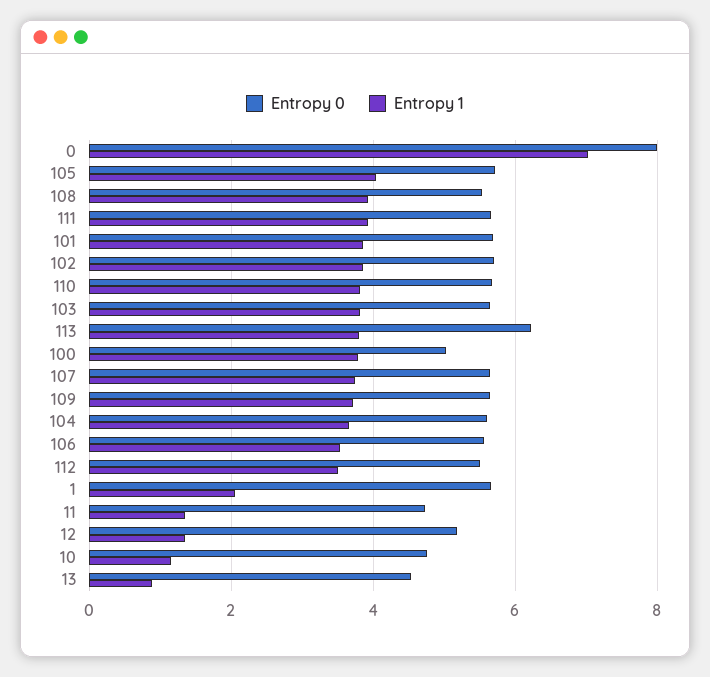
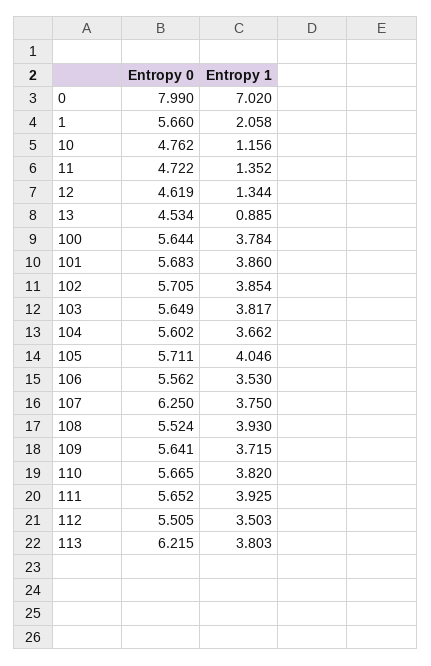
Entropy 0, 100: 5 -> 5.644
Entropy 0, 107: 5.6 -> 6.25
Entropy 0, 12: 5.2 -> 4.619

